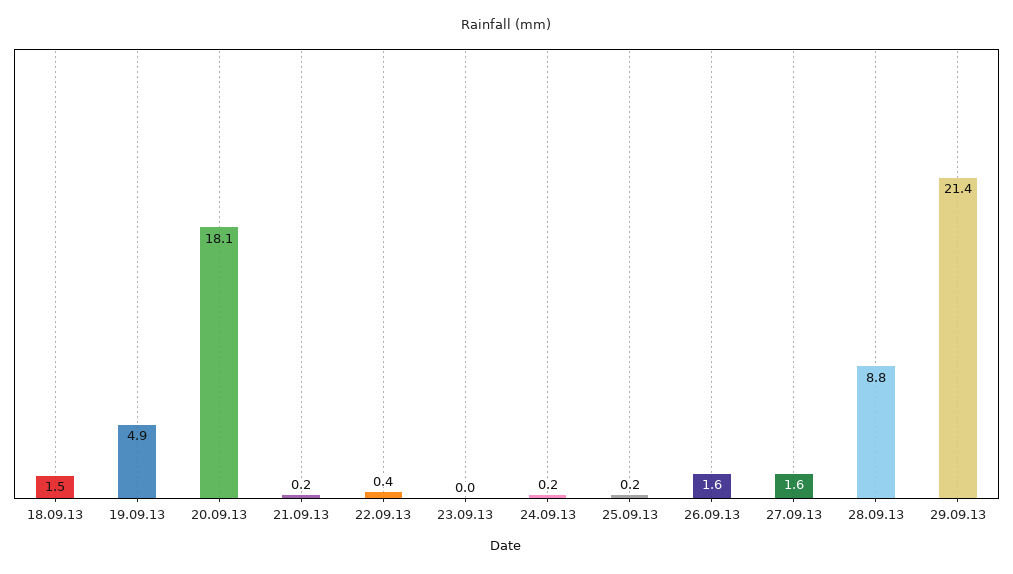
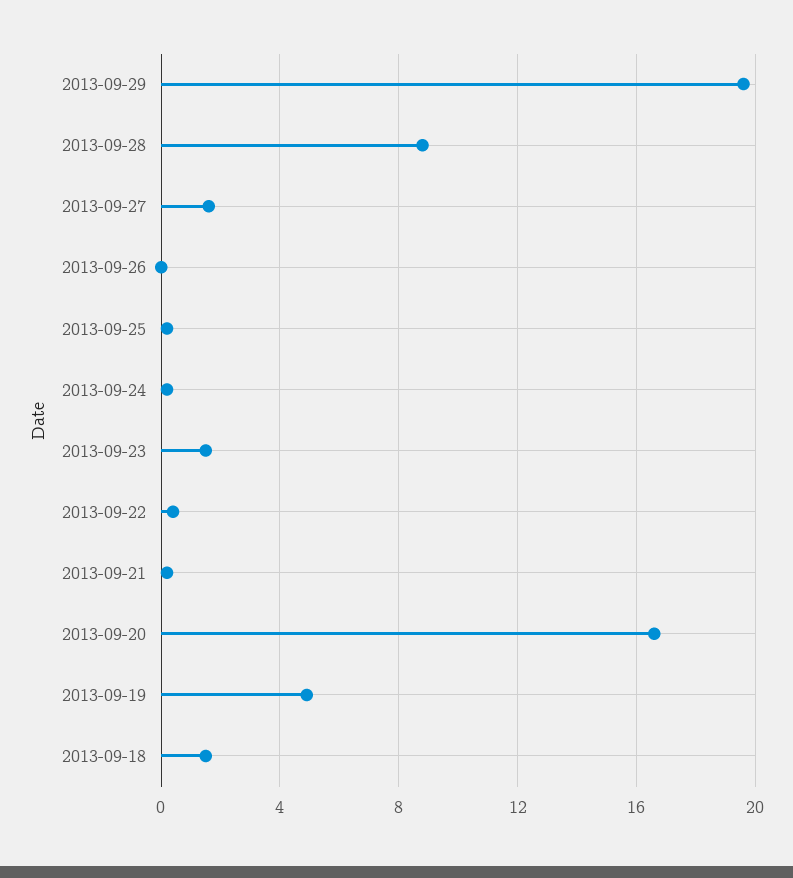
20.09.13: 18.1 -> 16.5
23.09.13: 0 -> 1.5
26.09.13: 1.6 -> 0
29.09.13: 21.4 -> 19.5

